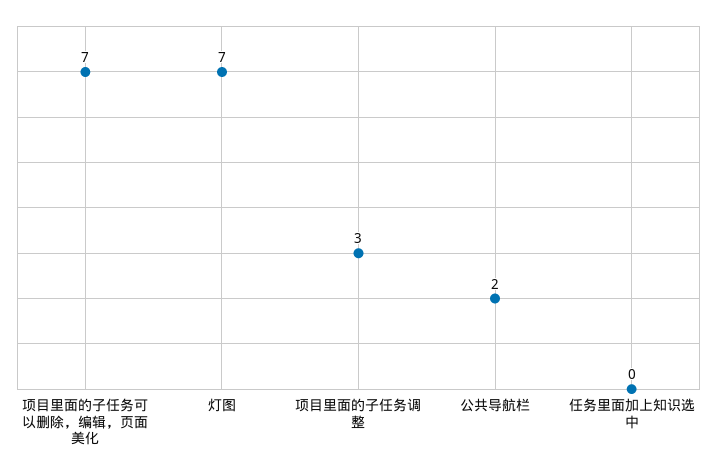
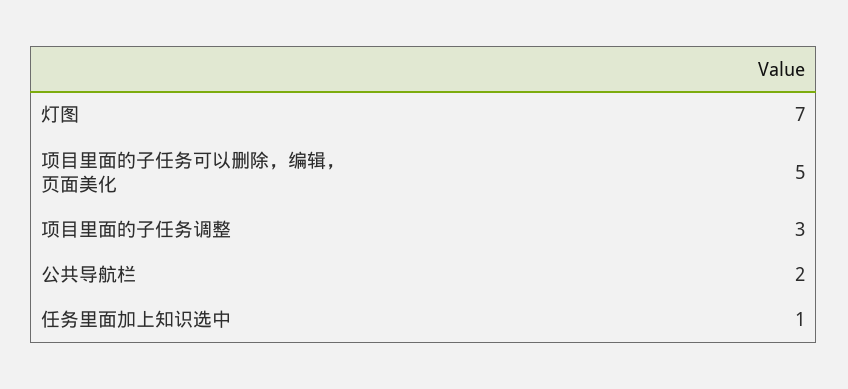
项目里面的子任务可以删除，编辑，页面美化: 7 -> 5
任务里面加上知识选中: 0 -> 1

